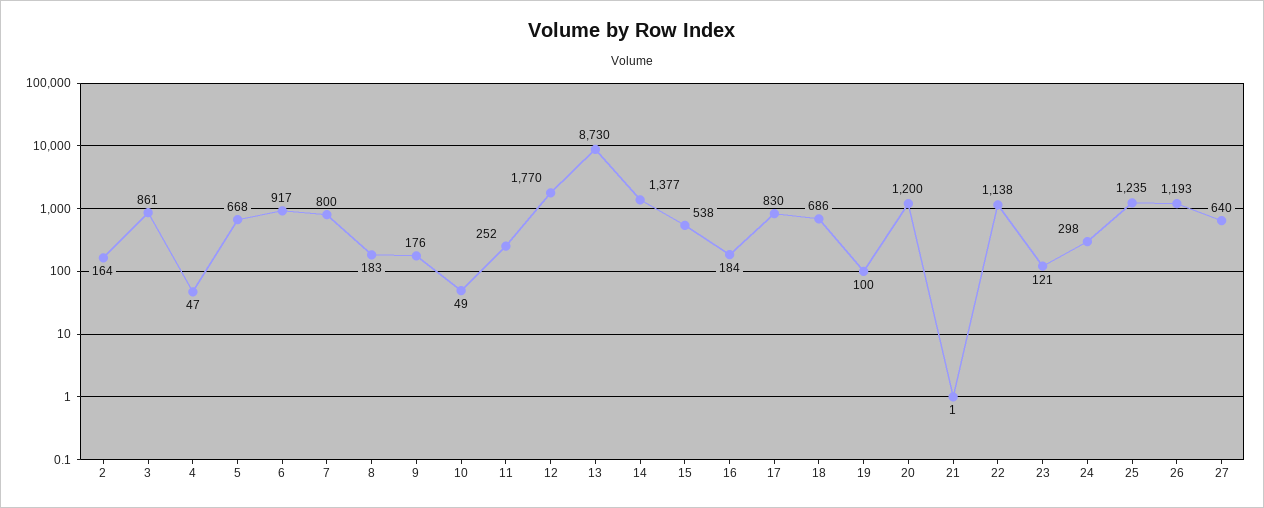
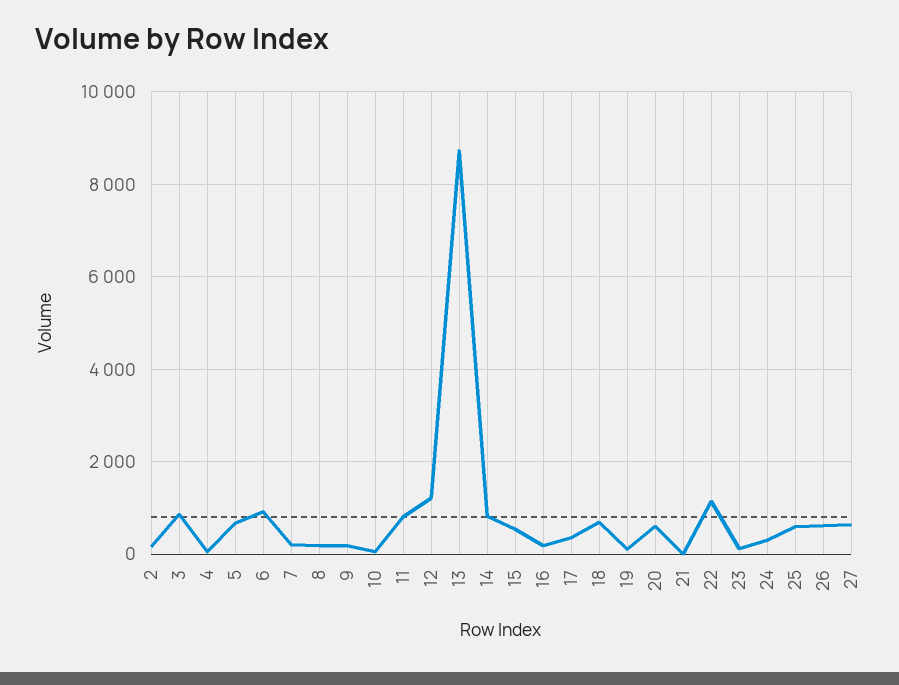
7: 800 -> 200
11: 252 -> 800
12: 1770 -> 1200
14: 1377 -> 800
17: 830 -> 400
20: 1200 -> 600
25: 1235 -> 600
26: 1193 -> 600

